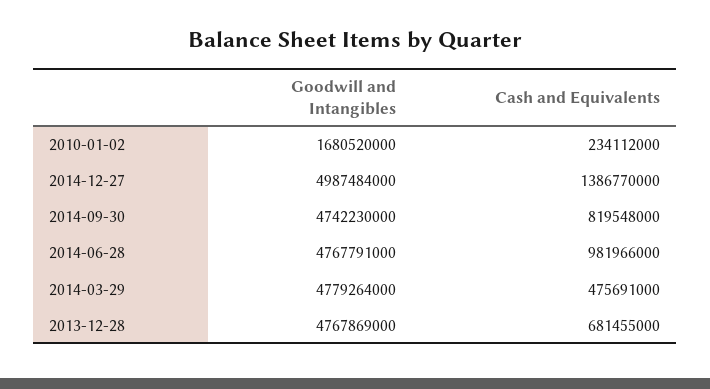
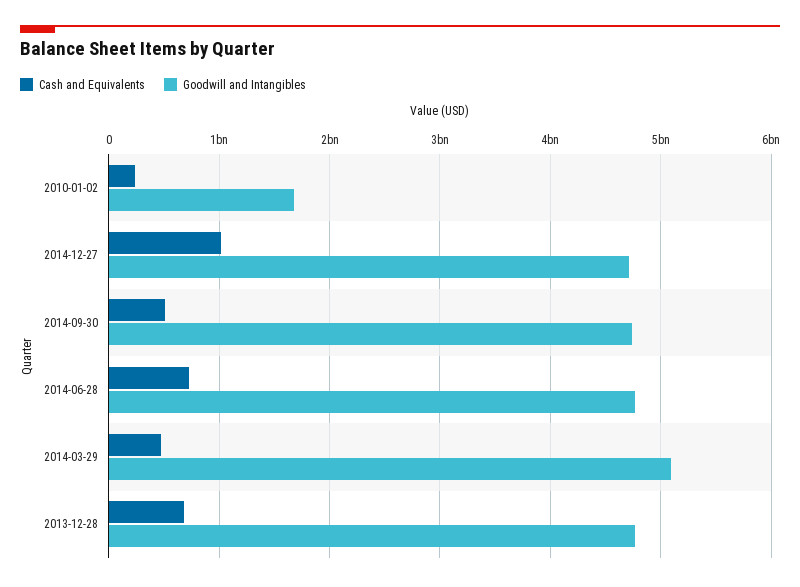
Goodwill and Intangibles, 2014-12-27: 4987484000 -> 4700000000
Cash and Equivalents, 2014-12-27: 1386770000 -> 1000000000
Cash and Equivalents, 2014-09-30: 819548000 -> 500000000
Cash and Equivalents, 2014-06-28: 981966000 -> 700000000
Goodwill and Intangibles, 2014-03-29: 4779264000 -> 5100000000

